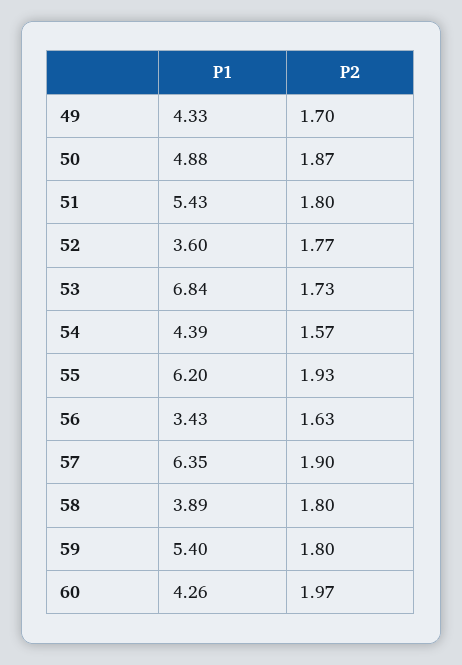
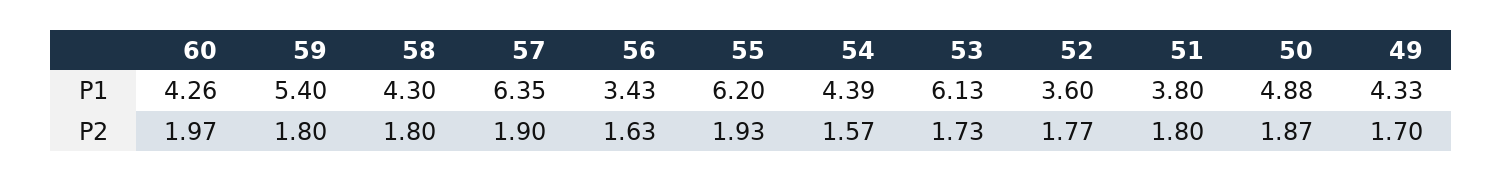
P1, 51: 5.43 -> 3.8
P1, 53: 6.84 -> 6.13
P1, 58: 3.89 -> 4.3

